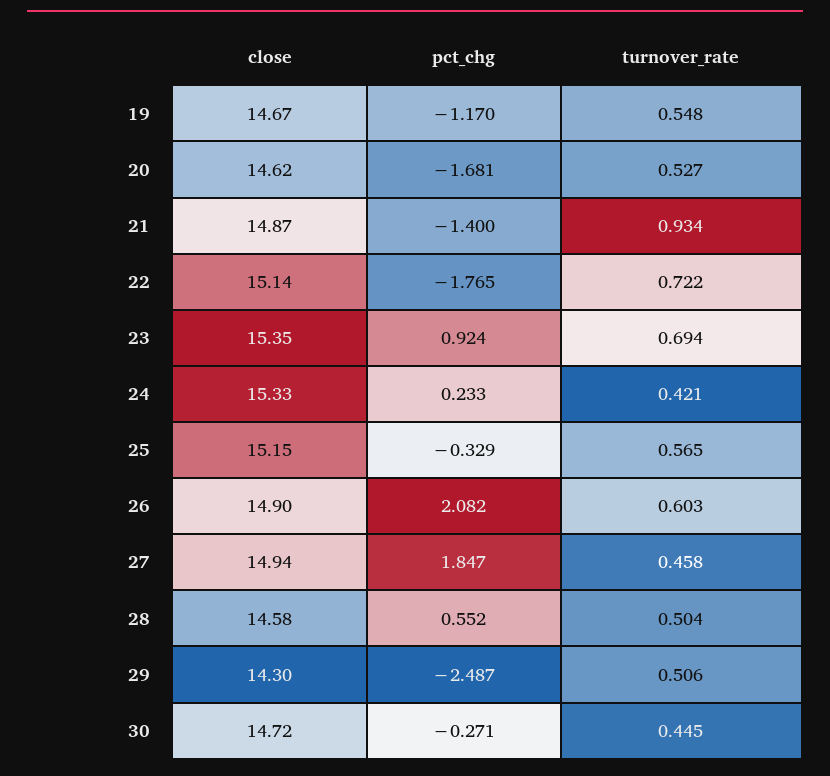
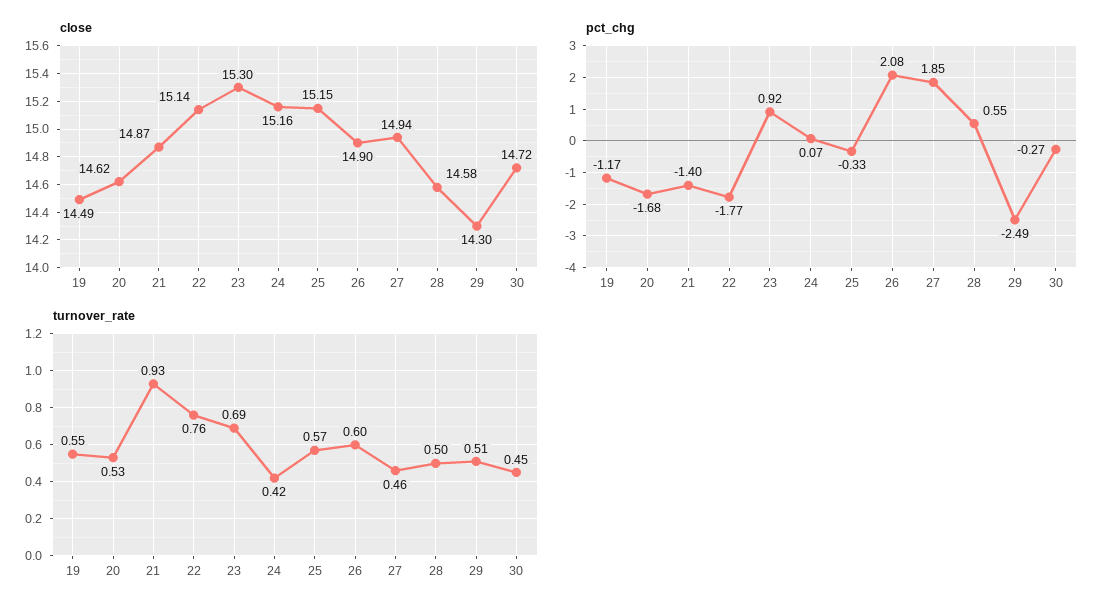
close, 19: 14.67 -> 14.49
turnover_rate, 22: 0.722 -> 0.76
close, 23: 15.35 -> 15.3
close, 24: 15.33 -> 15.16
pct_chg, 24: 0.233 -> 0.07

